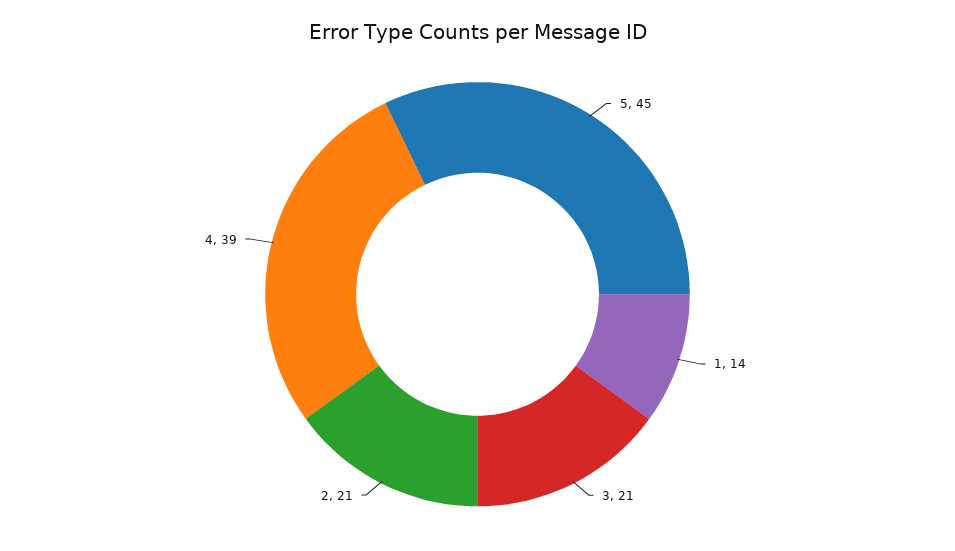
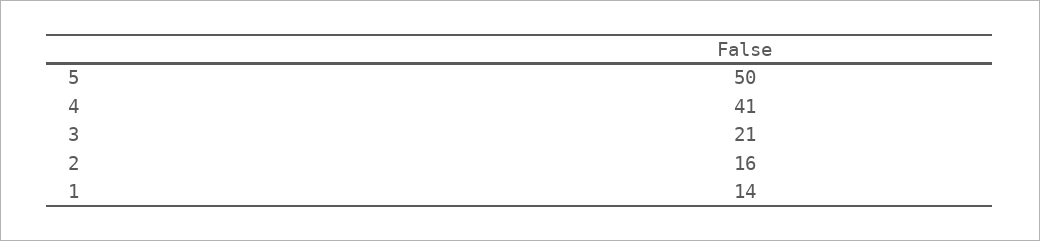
5: 45 -> 50
2: 21 -> 16
4: 39 -> 41

